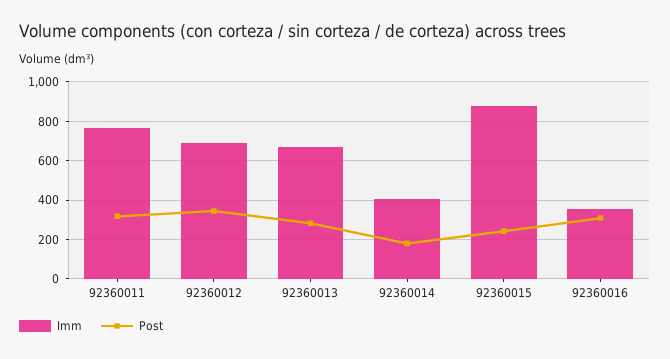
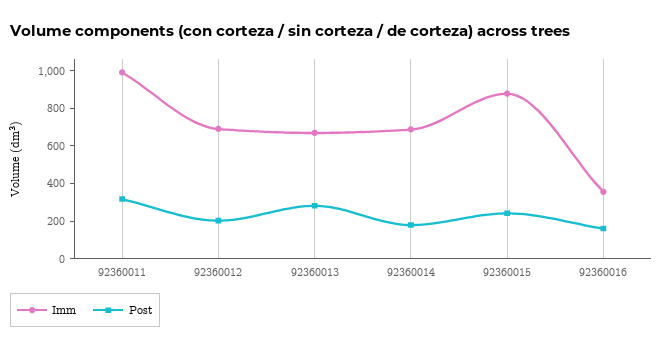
Imm, 92360011: 750 -> 1000
Post, 92360012: 350 -> 200
Imm, 92360014: 400 -> 700
Post, 92360016: 300 -> 150

